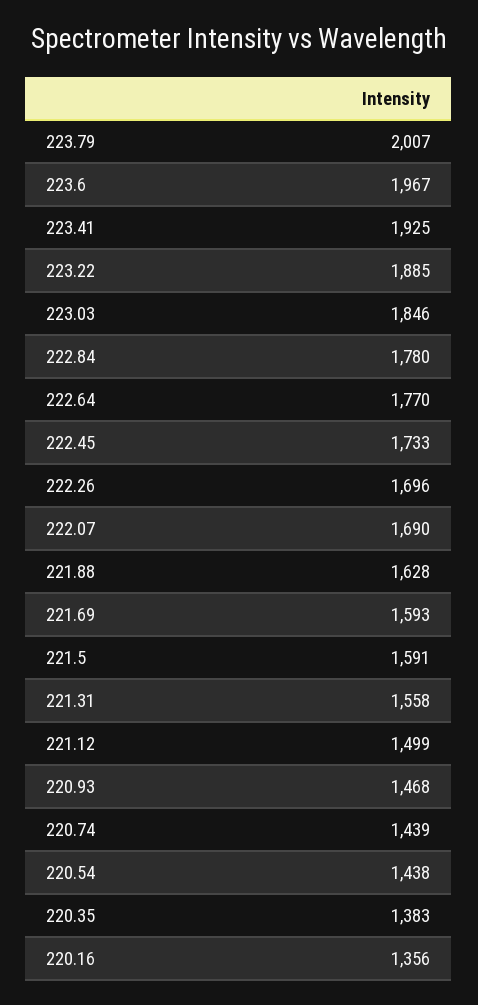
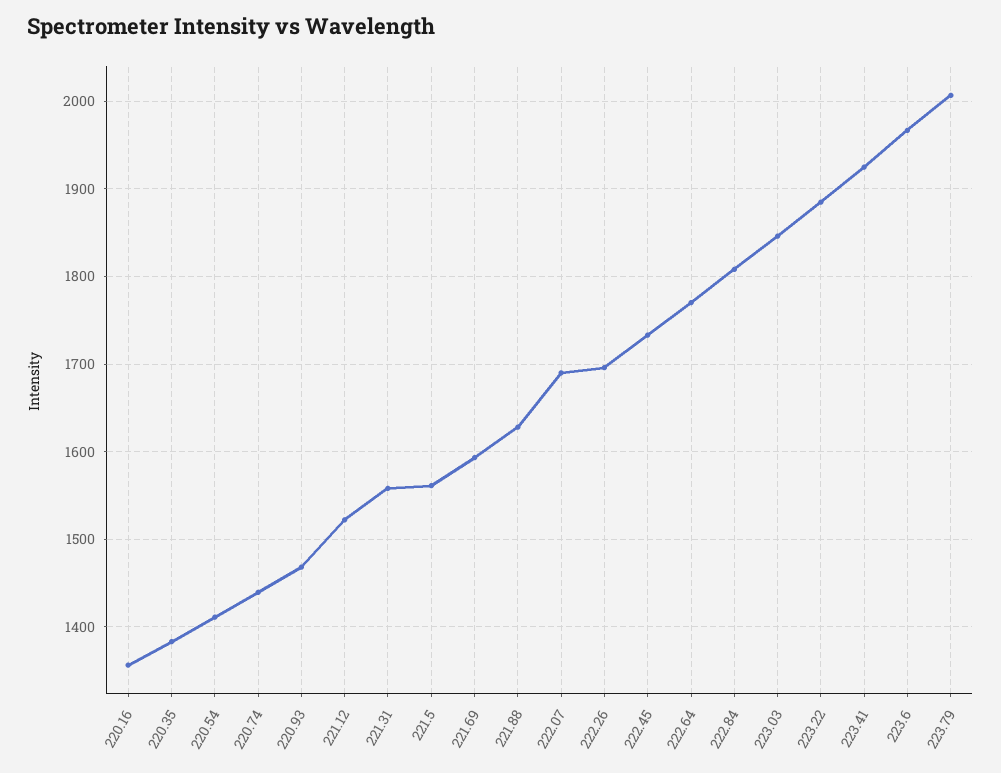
222.84: 1780 -> 1810
221.5: 1591 -> 1560
221.12: 1499 -> 1520
220.54: 1438 -> 1410

